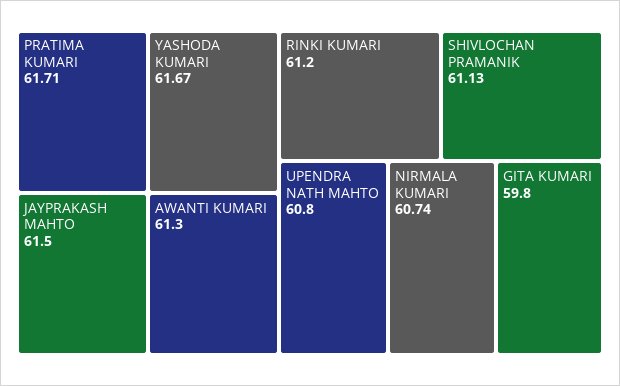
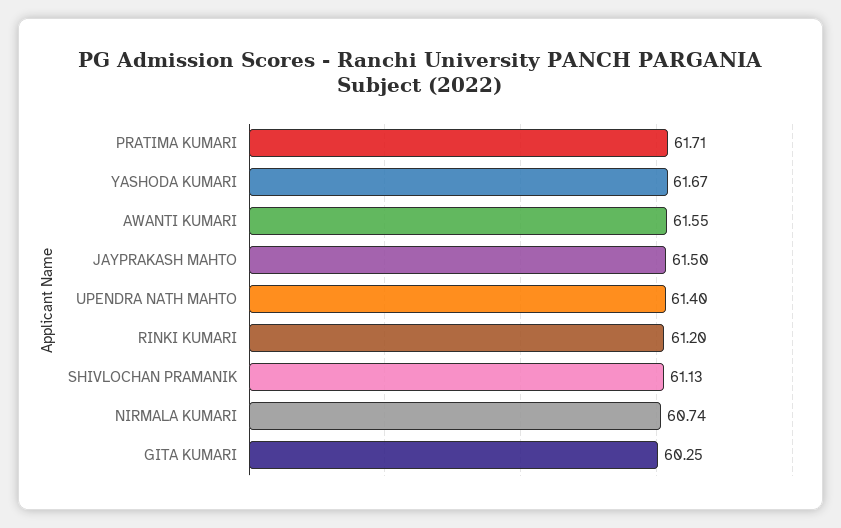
AWANTI KUMARI: 61.3 -> 61.55
UPENDRA NATH MAHTO: 60.8 -> 61.4
GITA KUMARI: 59.8 -> 60.25

